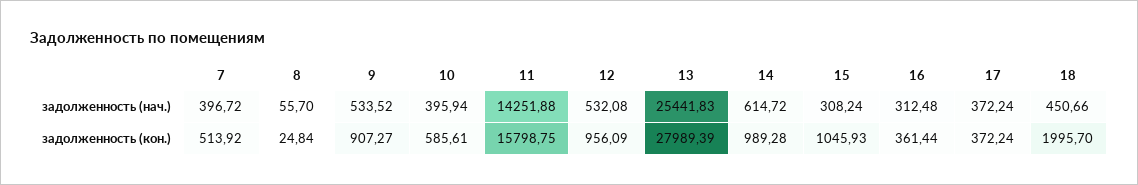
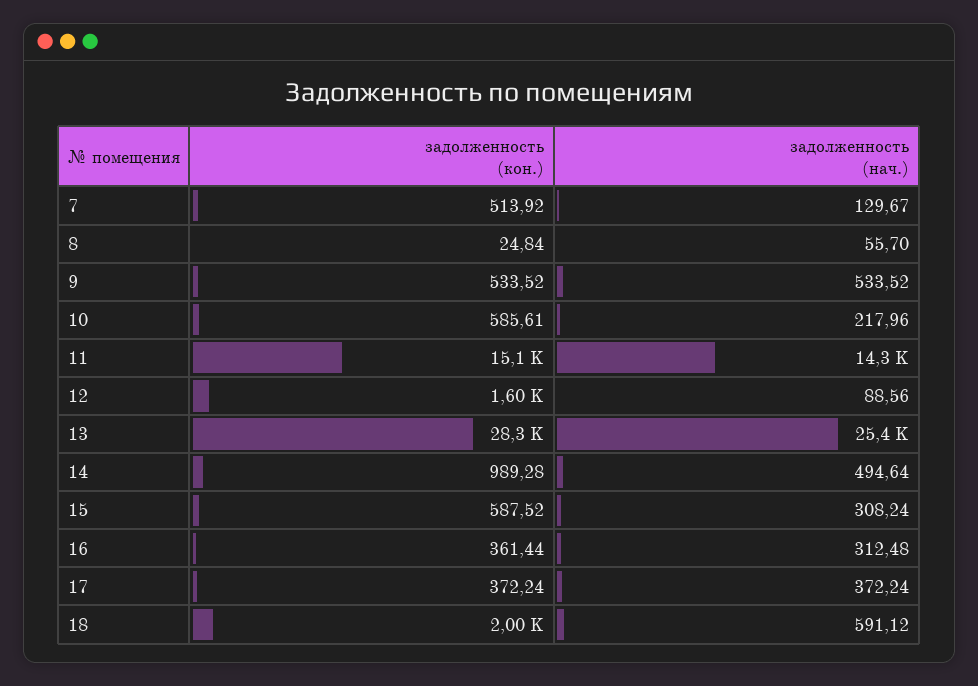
7, задолженность (нач.): 396.72 -> 129.67
10, задолженность (нач.): 395.94 -> 217.96
12, задолженность (нач.): 532.08 -> 88.56
14, задолженность (нач.): 614.72 -> 494.64
18, задолженность (нач.): 450.66 -> 591.12
9, задолженность (кон.): 907.27 -> 533.52
11, задолженность (кон.): 15798.75 -> 15100
12, задолженность (кон.): 956.09 -> 1600
13, задолженность (кон.): 27989.39 -> 28300
15, задолженность (кон.): 1045.93 -> 587.52

